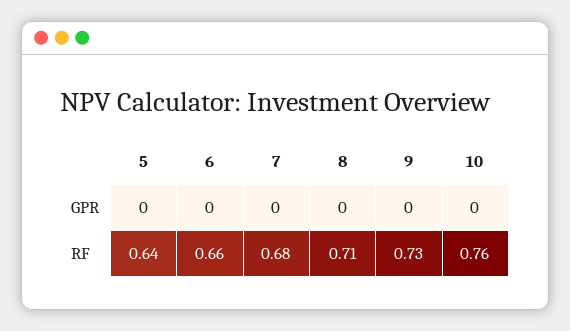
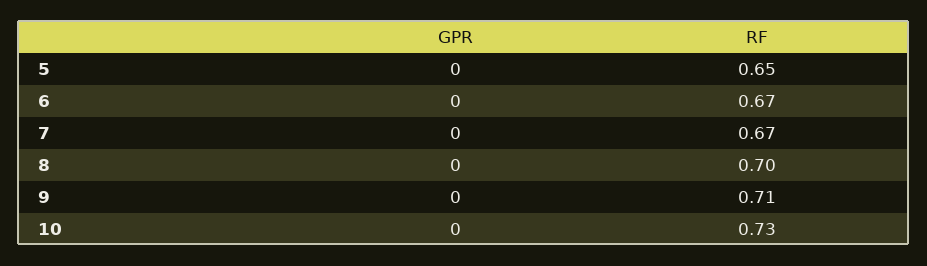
5, RF: 0.64 -> 0.65
6, RF: 0.66 -> 0.67
7, RF: 0.68 -> 0.67
8, RF: 0.71 -> 0.7
9, RF: 0.73 -> 0.71
10, RF: 0.76 -> 0.73

